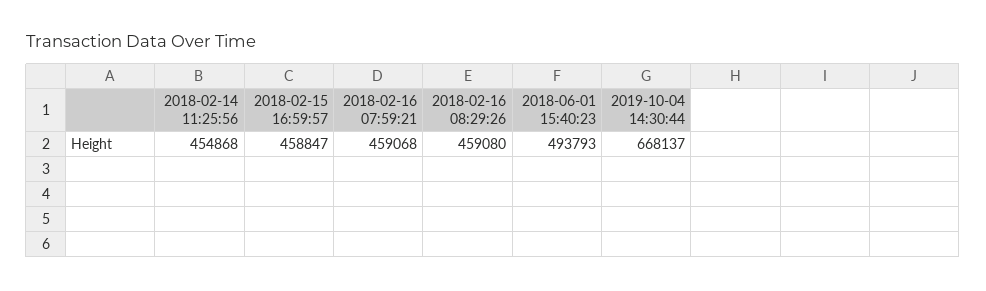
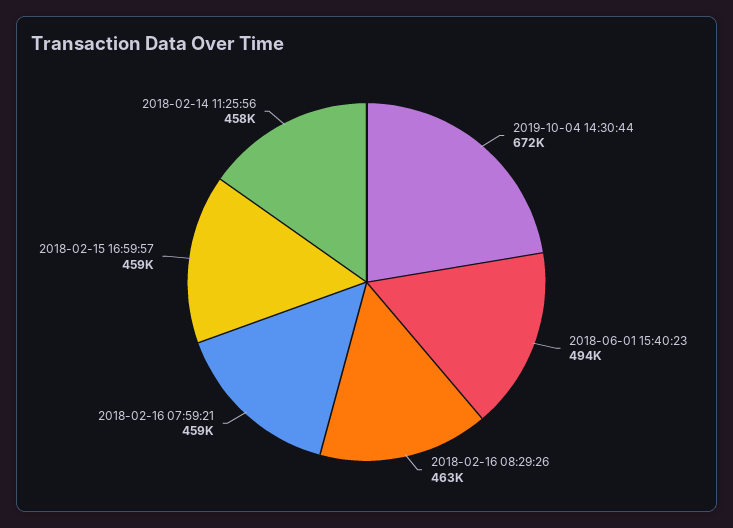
2018-02-14 11:25:56: 454868 -> 458000
2018-02-16 08:29:26: 459080 -> 463000
2019-10-04 14:30:44: 668137 -> 672000

